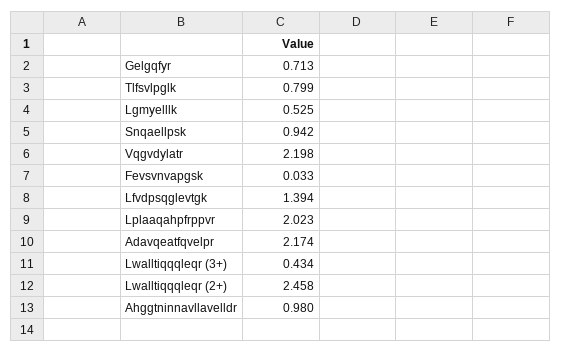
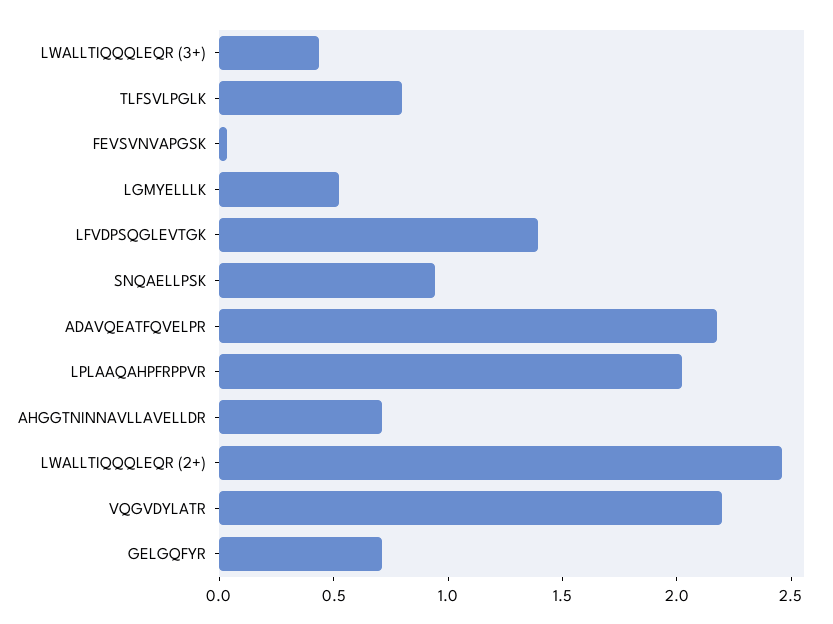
Ahggtninnavllavelldr: 0.98 -> 0.7

